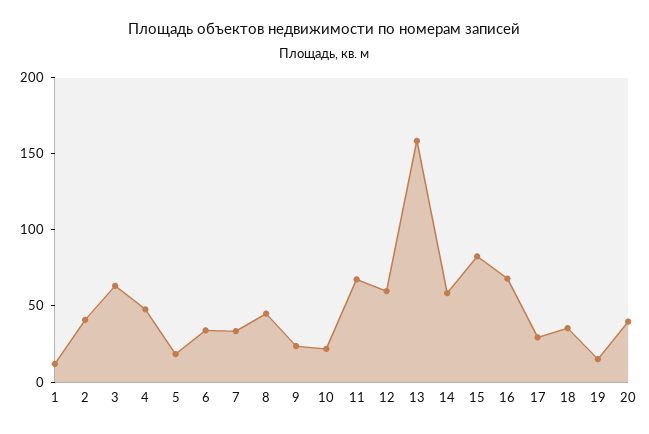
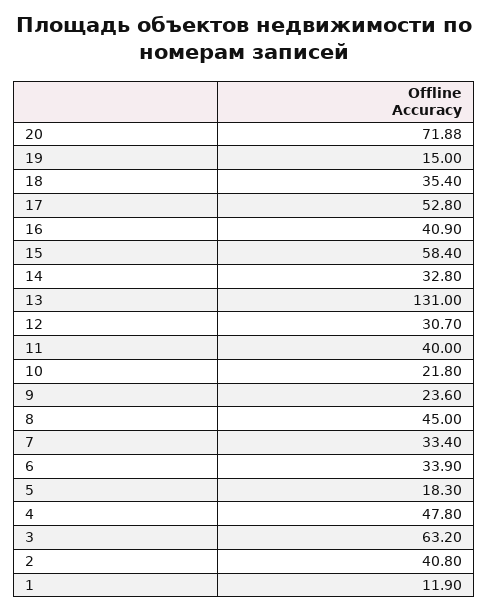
11: 70 -> 40
12: 60 -> 30.7
13: 160 -> 131
14: 60 -> 32.8
15: 80 -> 58.4
16: 70 -> 40.9
17: 30 -> 52.8
20: 40 -> 71.88

